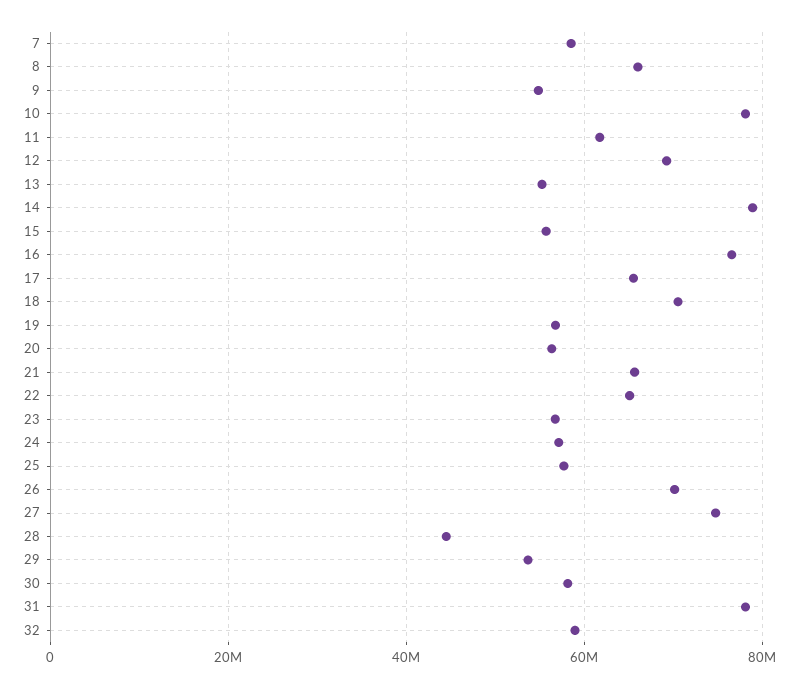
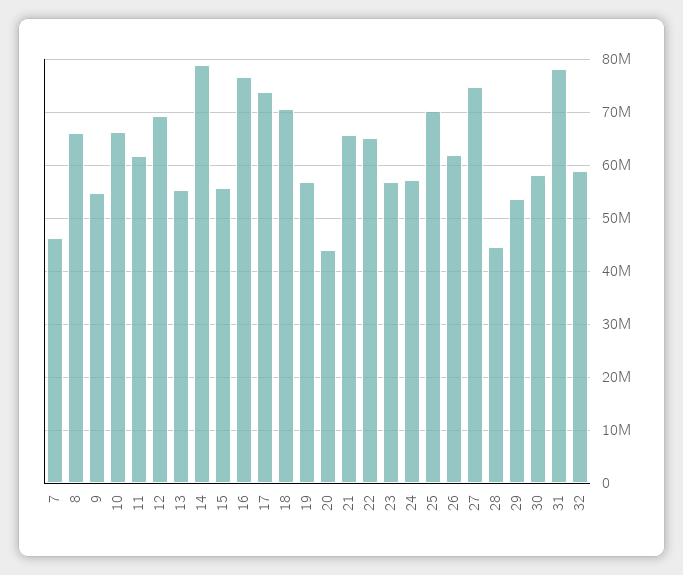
7: 58000000 -> 46000000
10: 78000000 -> 66000000
17: 66000000 -> 74000000
20: 56000000 -> 44000000
25: 58000000 -> 70000000
26: 70000000 -> 62000000

